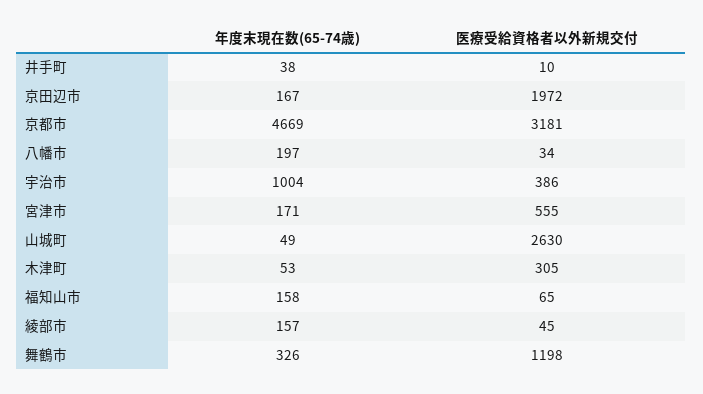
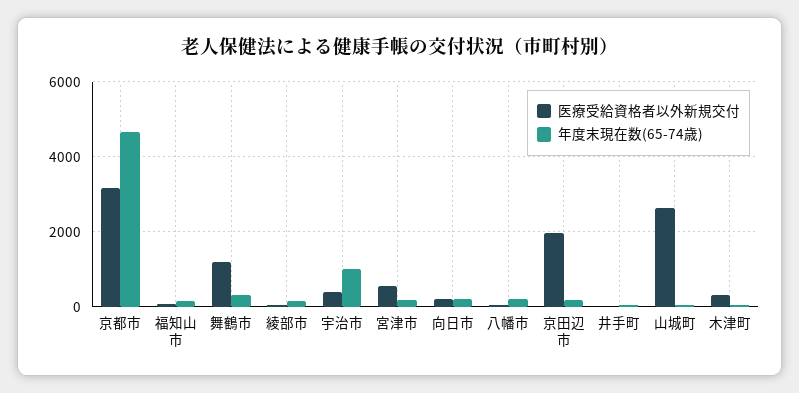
医療受給資格者以外新規交付, 向日市: none -> 200
年度末現在数(65-74歳), 向日市: none -> 200

